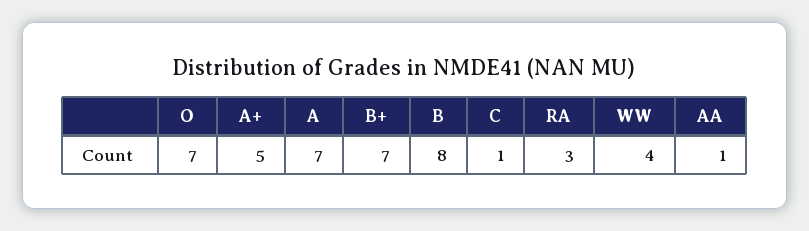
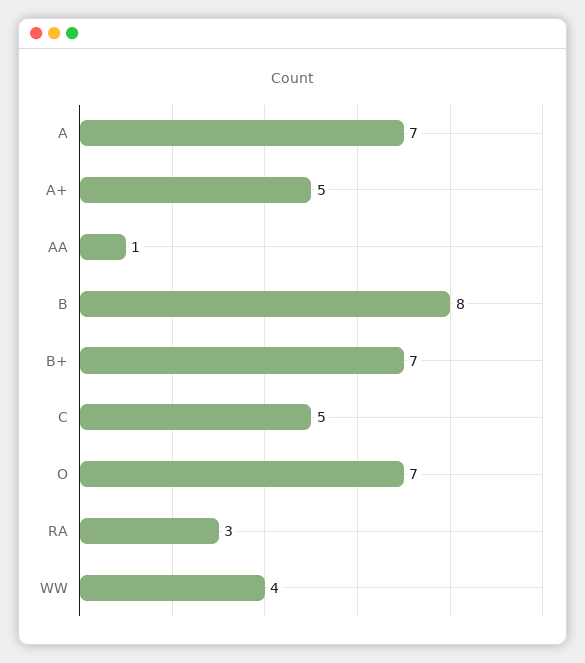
C: 1 -> 5

